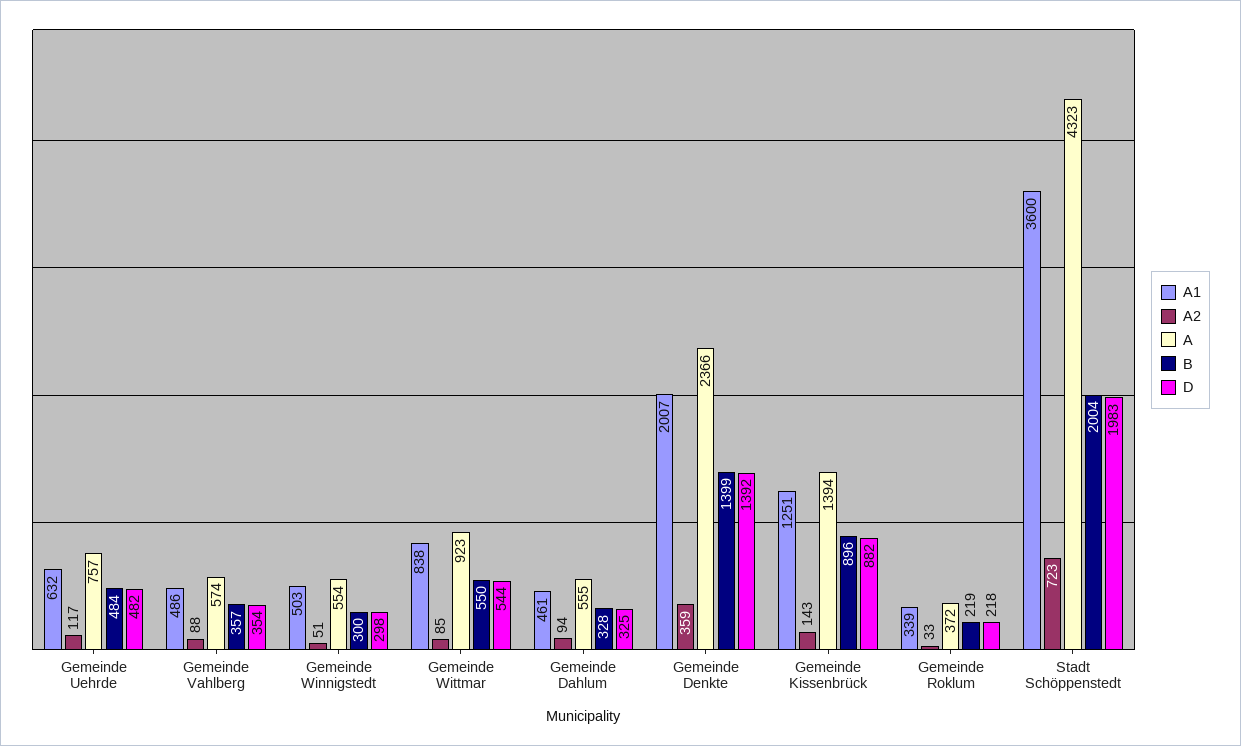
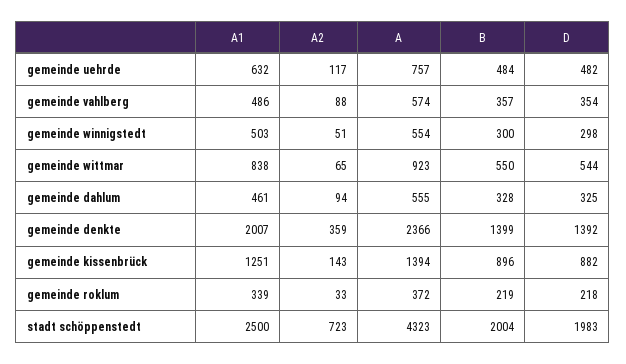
A2, Gemeinde Wittmar: 85 -> 65
A1, Stadt Schöppenstedt: 3600 -> 2500

